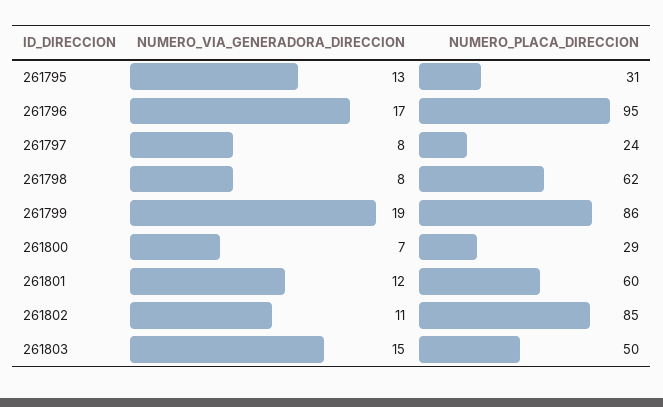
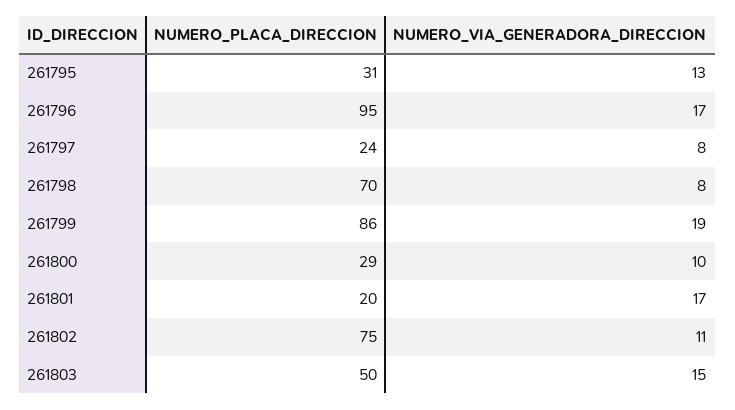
NUMERO_PLACA_DIRECCION, 261798: 62 -> 70
NUMERO_VIA_GENERADORA_DIRECCION, 261800: 7 -> 10
NUMERO_VIA_GENERADORA_DIRECCION, 261801: 12 -> 17
NUMERO_PLACA_DIRECCION, 261801: 60 -> 20
NUMERO_PLACA_DIRECCION, 261802: 85 -> 75

